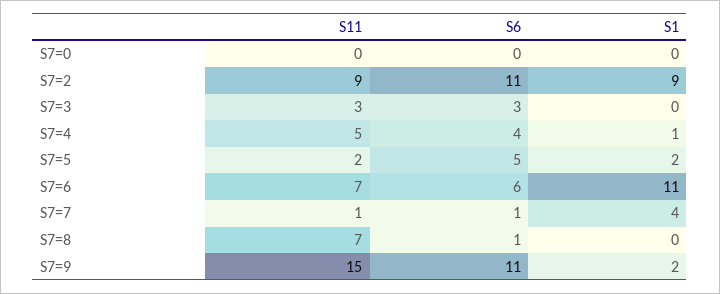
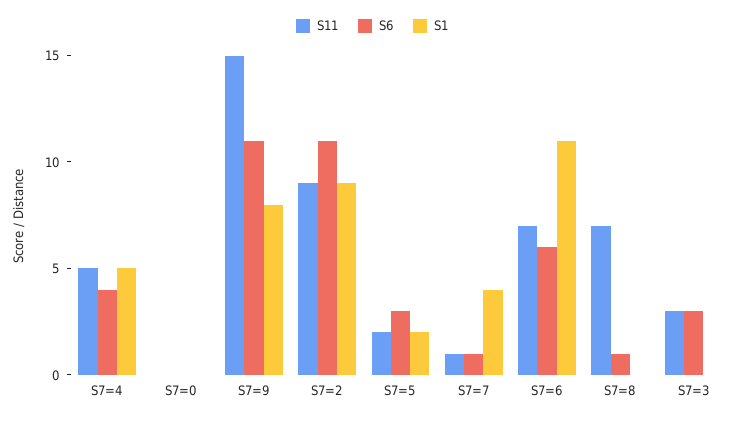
S1, S7=4: 1 -> 5
S6, S7=5: 5 -> 3
S1, S7=9: 2 -> 8

